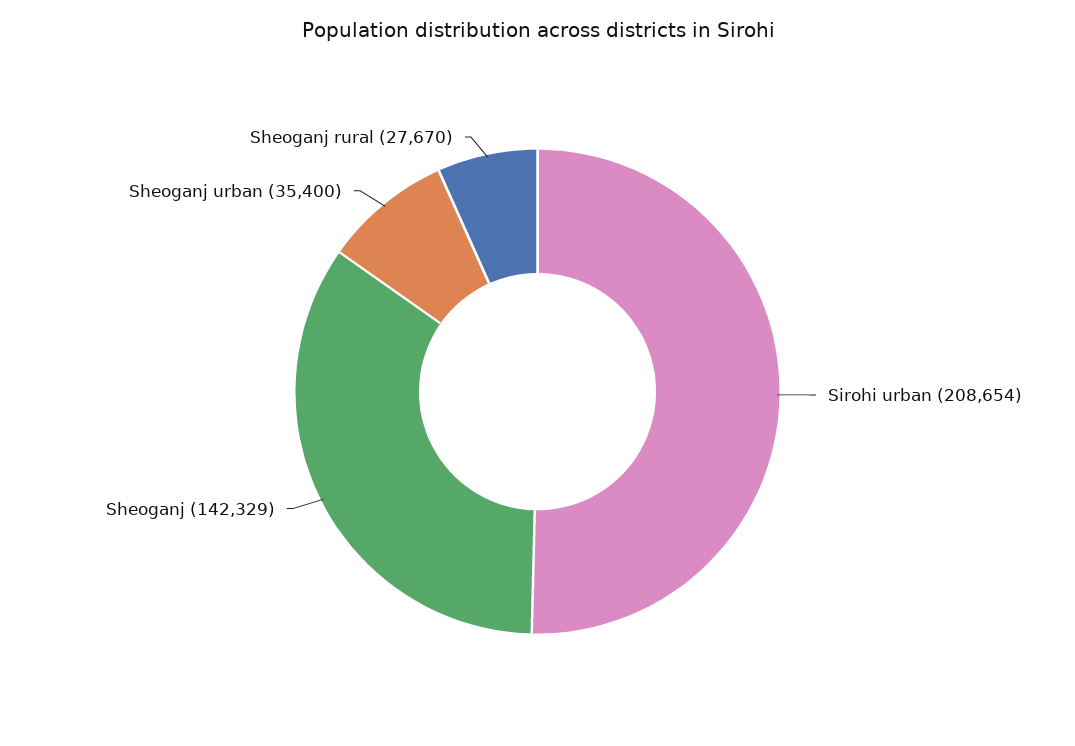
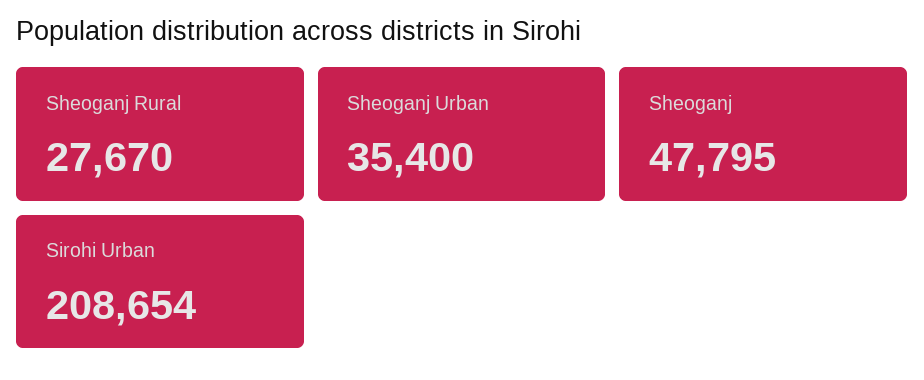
Sheoganj: 142329 -> 47795

